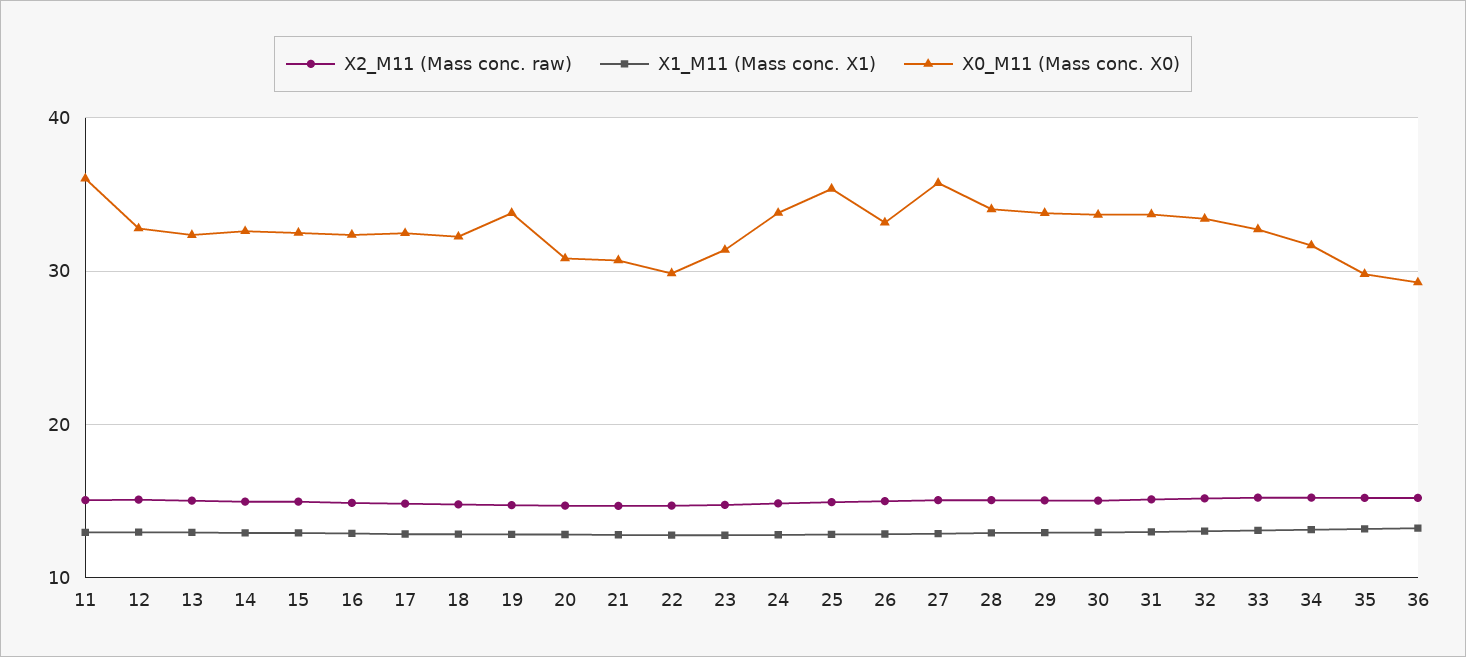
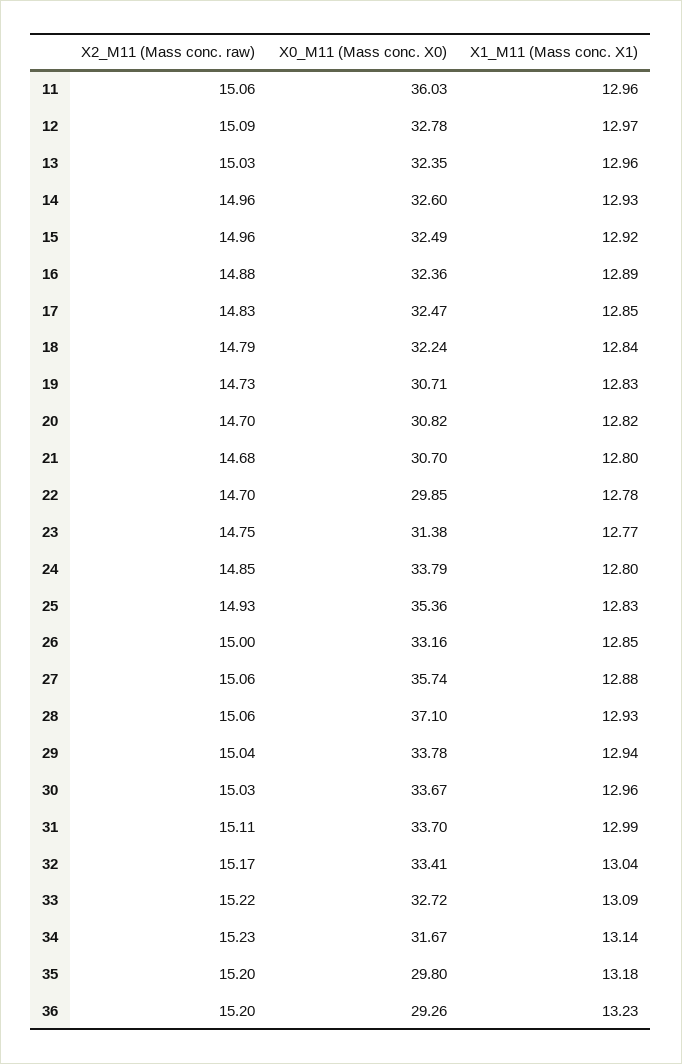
X0_M11 (Mass conc. X0), 19: 34 -> 30.71
X0_M11 (Mass conc. X0), 28: 34 -> 37.1

